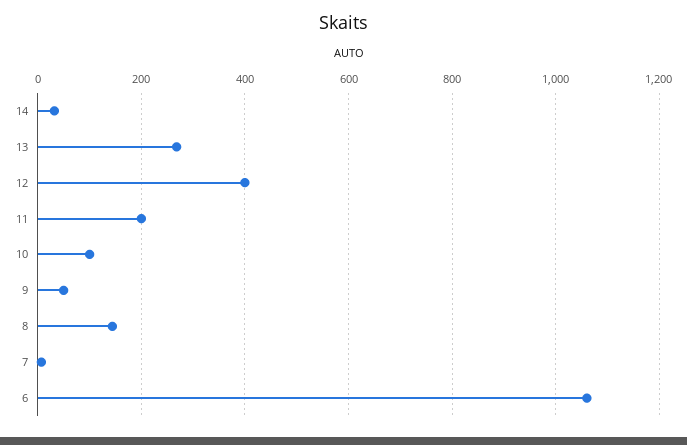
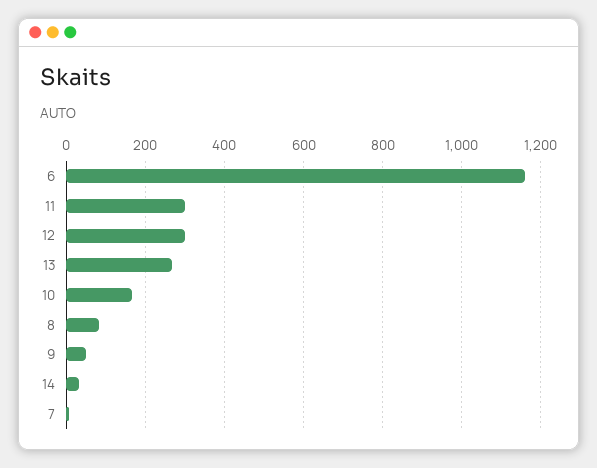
12: 400 -> 300
11: 200 -> 300
10: 100 -> 160
8: 140 -> 80
6: 1060 -> 1160

